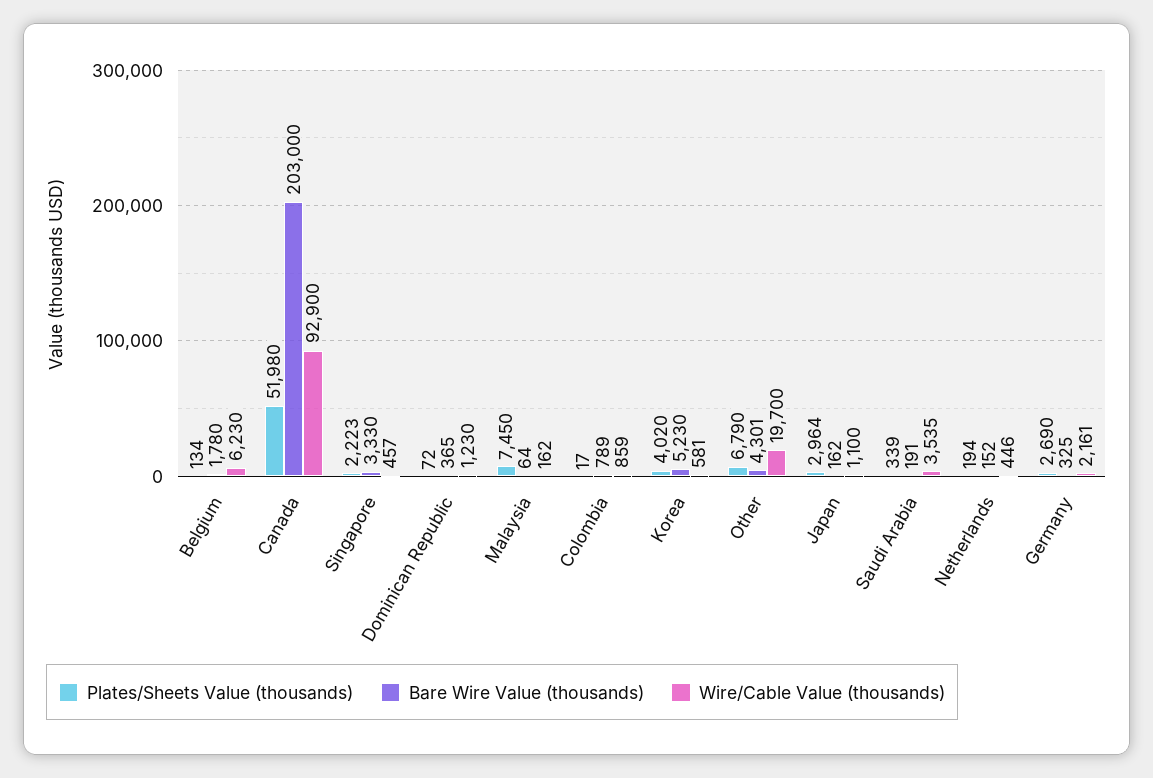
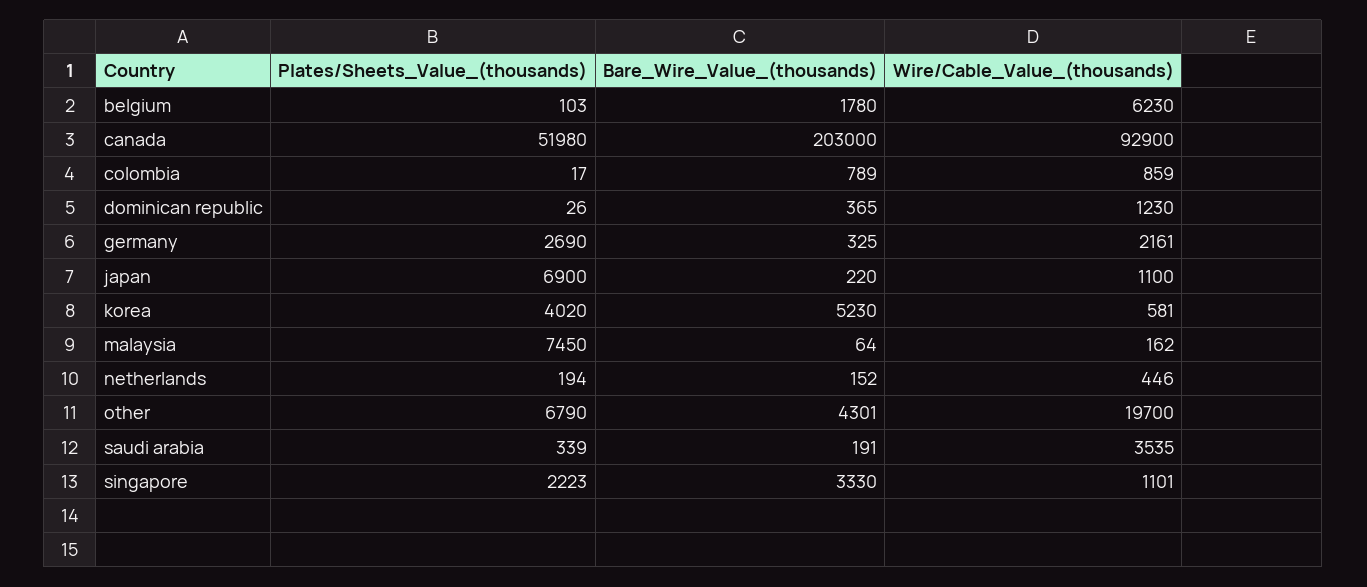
Plates/Sheets Value (thousands), Belgium: 134 -> 103
Wire/Cable Value (thousands), Singapore: 457 -> 1101
Plates/Sheets Value (thousands), Dominican Republic: 72 -> 26
Plates/Sheets Value (thousands), Japan: 2964 -> 6900
Bare Wire Value (thousands), Japan: 162 -> 220

